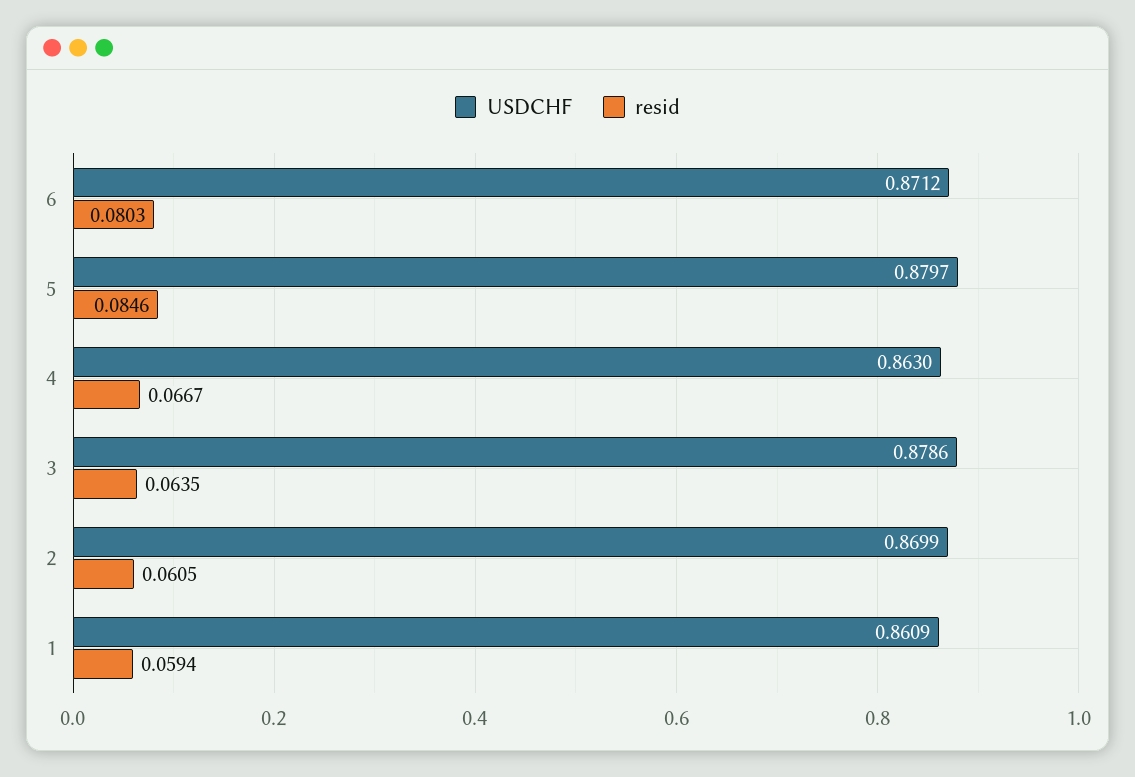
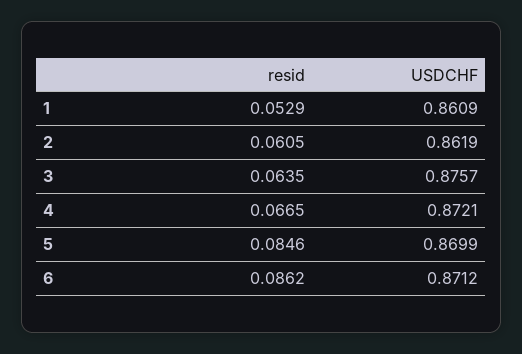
resid, 6: 0.0803 -> 0.0862
USDCHF, 5: 0.8797 -> 0.8699
USDCHF, 4: 0.863 -> 0.8721
resid, 4: 0.0667 -> 0.0665
USDCHF, 3: 0.8786 -> 0.8757
USDCHF, 2: 0.8699 -> 0.8619
resid, 1: 0.0594 -> 0.0529

